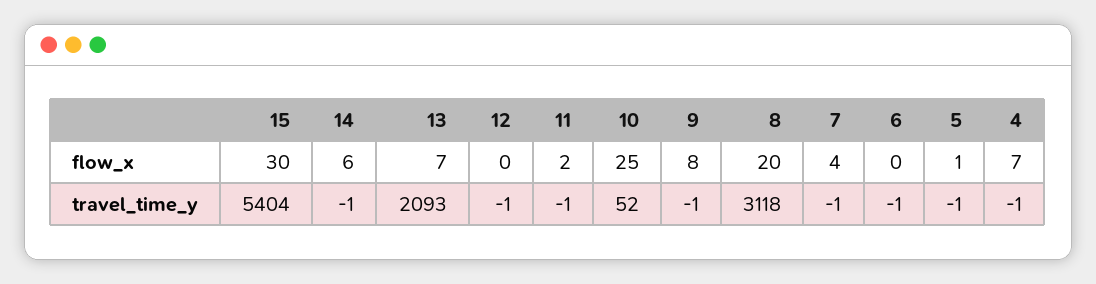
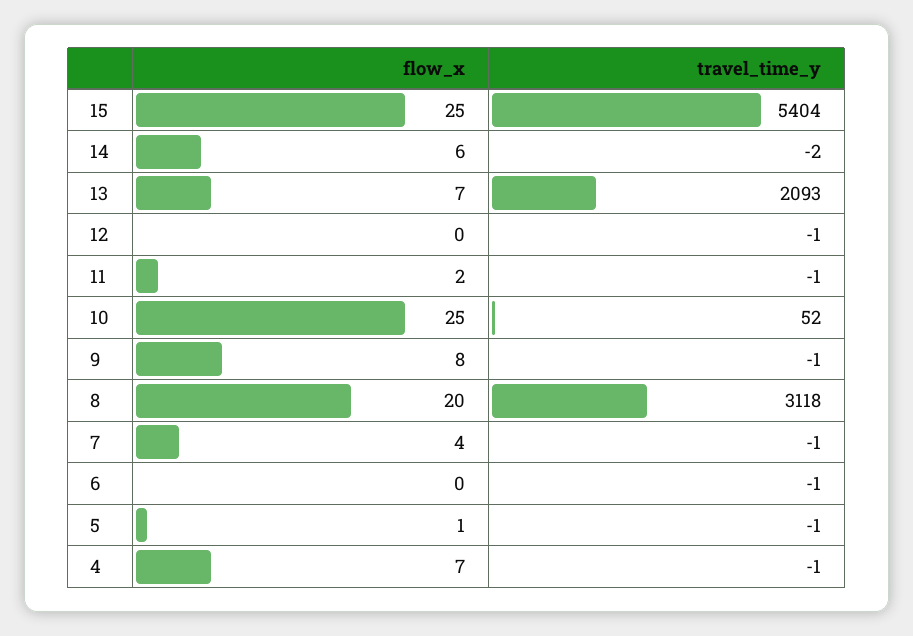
15, flow_x: 30 -> 25
14, travel_time_y: -1 -> -2

